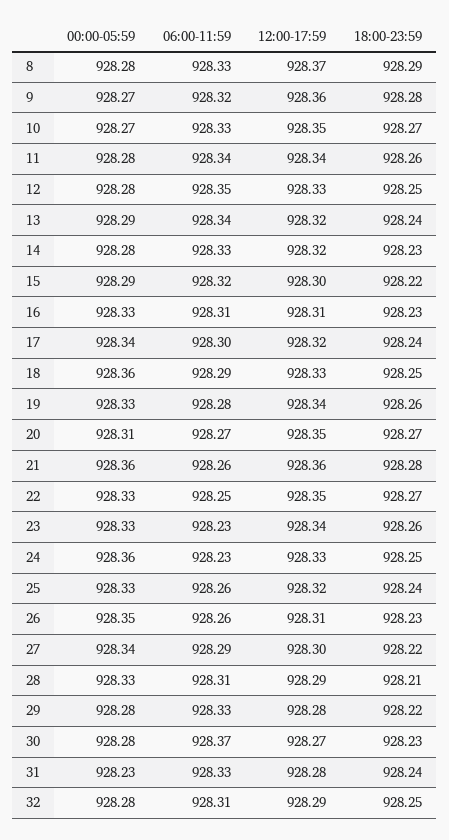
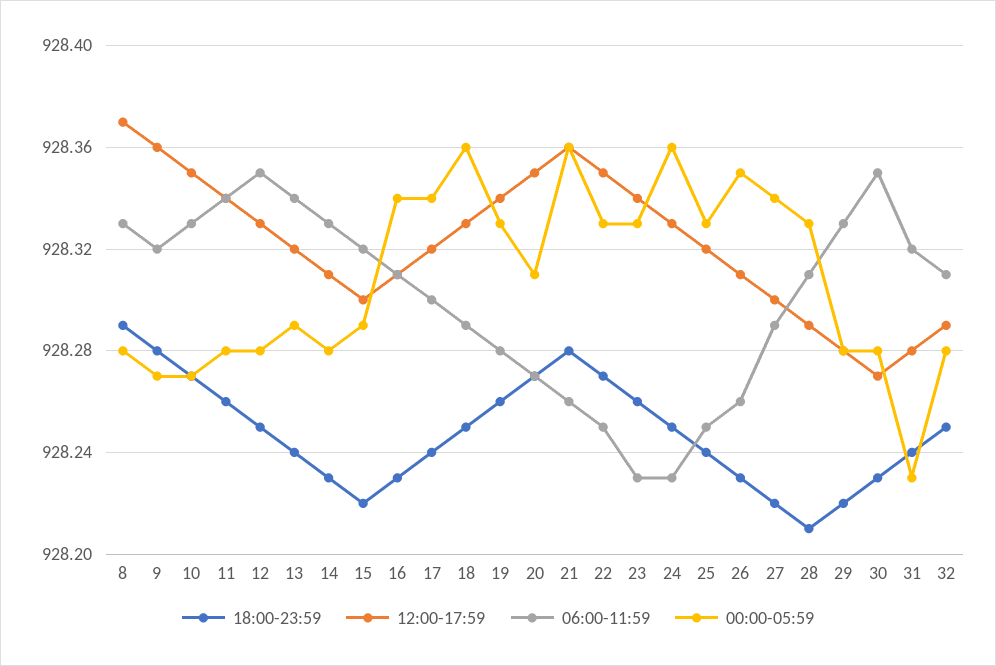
12:00-17:59, 14: 928.32 -> 928.31
00:00-05:59, 16: 928.33 -> 928.34
06:00-11:59, 25: 928.26 -> 928.25
06:00-11:59, 30: 928.37 -> 928.35
06:00-11:59, 31: 928.33 -> 928.32

